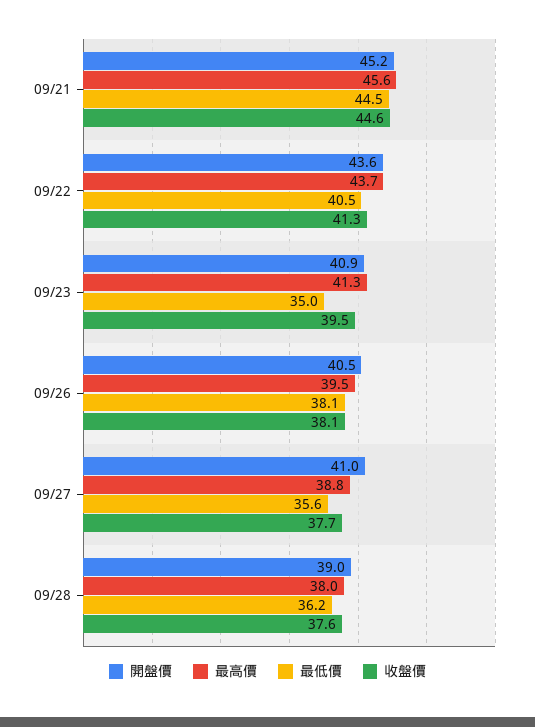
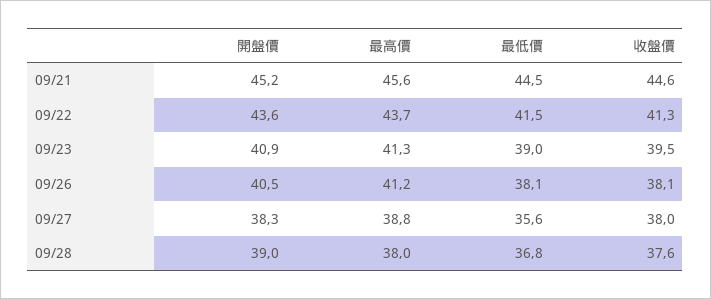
最低價, 09/22: 40.5 -> 41.5
最低價, 09/23: 35 -> 39
最高價, 09/26: 39.5 -> 41.2
開盤價, 09/27: 41 -> 38.3
收盤價, 09/27: 37.7 -> 38
最低價, 09/28: 36.2 -> 36.8

